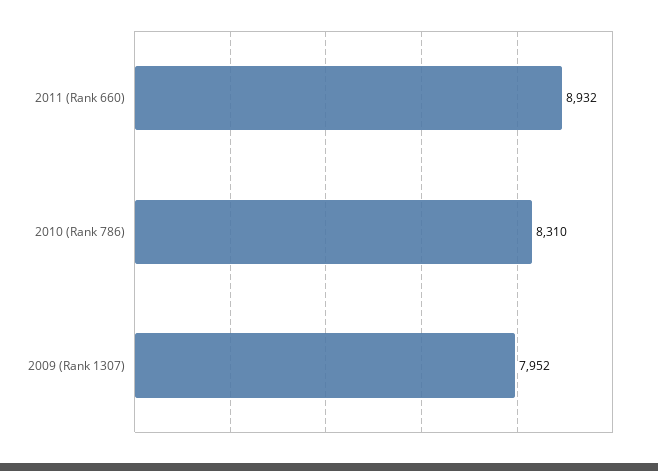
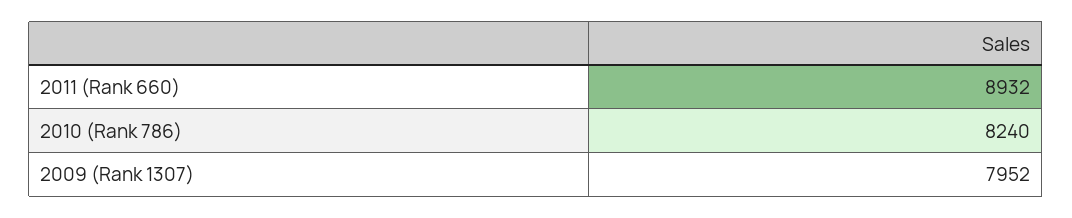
2010 (Rank 786): 8310 -> 8240

